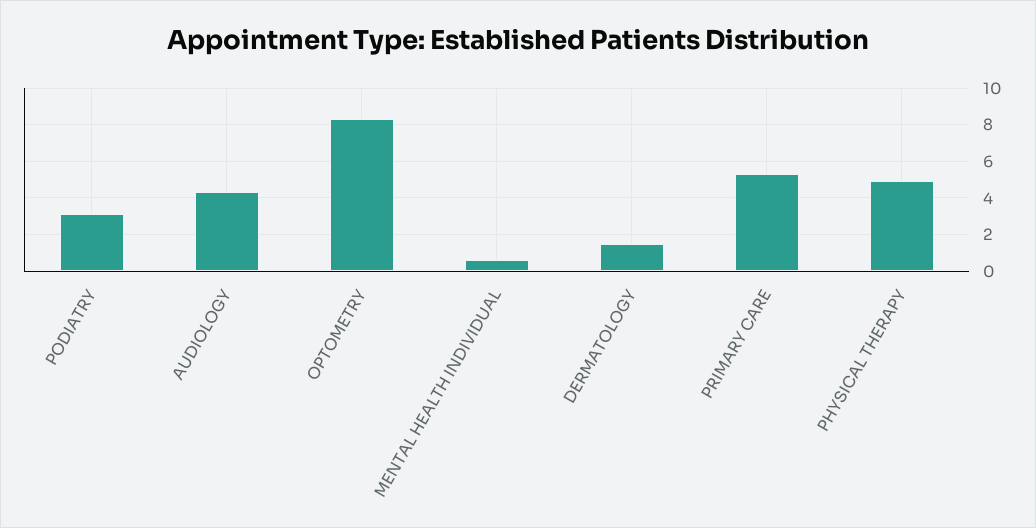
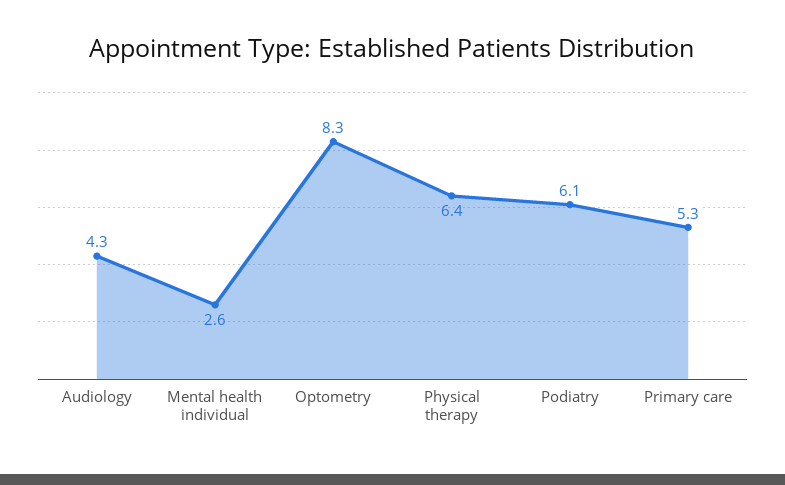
PODIATRY: 3 -> 6.1
MENTAL HEALTH INDIVIDUAL: 0.5 -> 2.6
DERMATOLOGY: 1.5 -> none
PHYSICAL THERAPY: 5 -> 6.4

